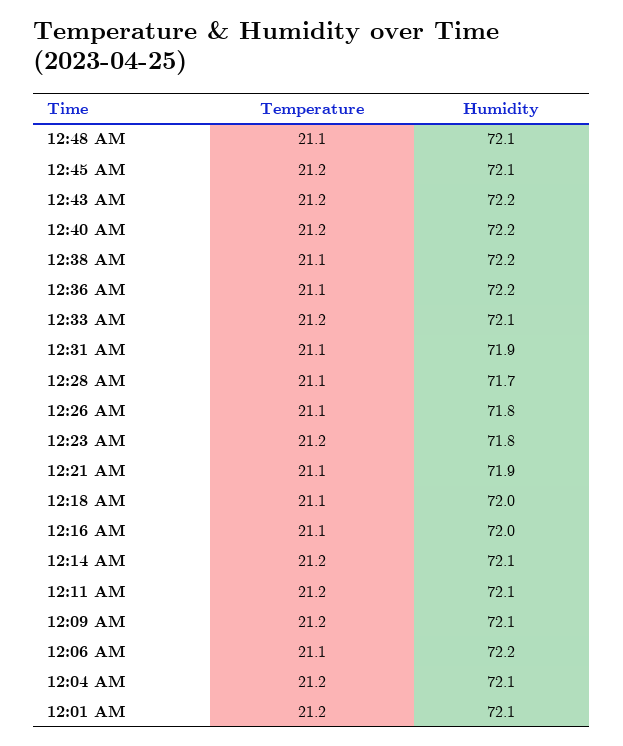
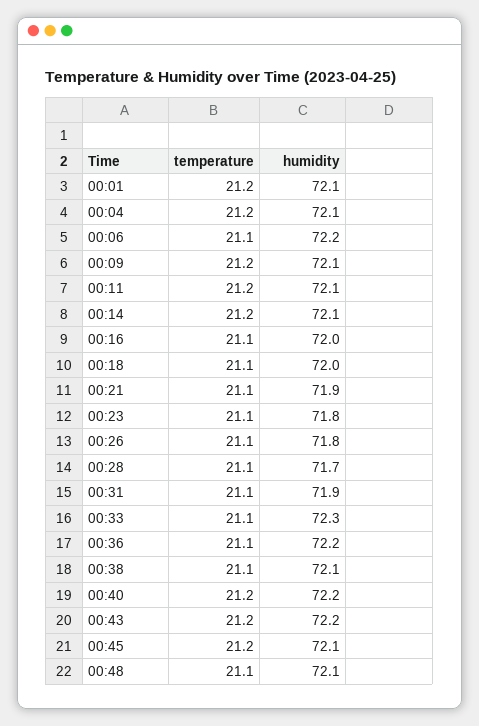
Humidity, 12:38 AM: 72.2 -> 72.1
Temperature, 12:33 AM: 21.2 -> 21.1
Humidity, 12:33 AM: 72.1 -> 72.3
Temperature, 12:23 AM: 21.2 -> 21.1

